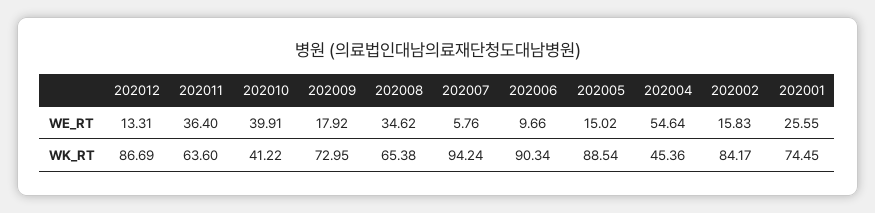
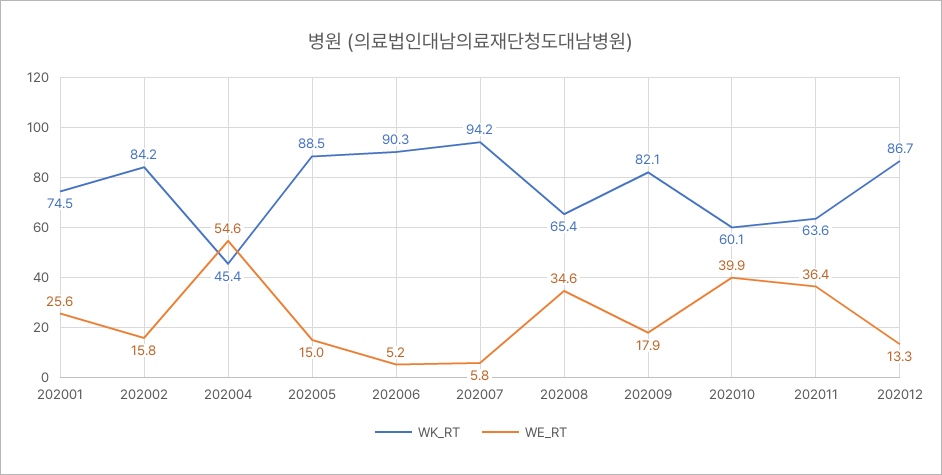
WE_RT, 202006: 9.66 -> 5.2
WK_RT, 202010: 41.22 -> 60.1
WK_RT, 202009: 72.95 -> 82.1

